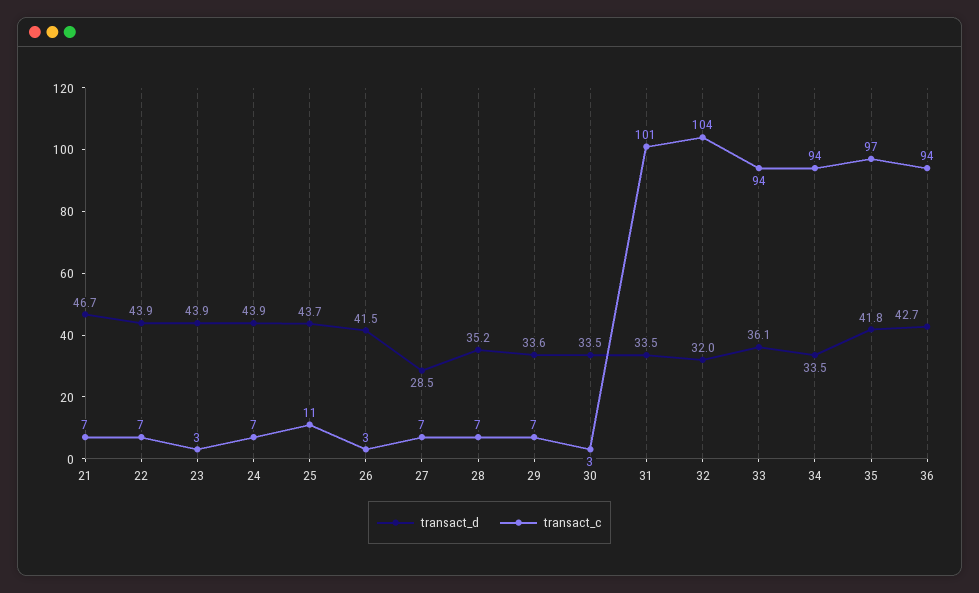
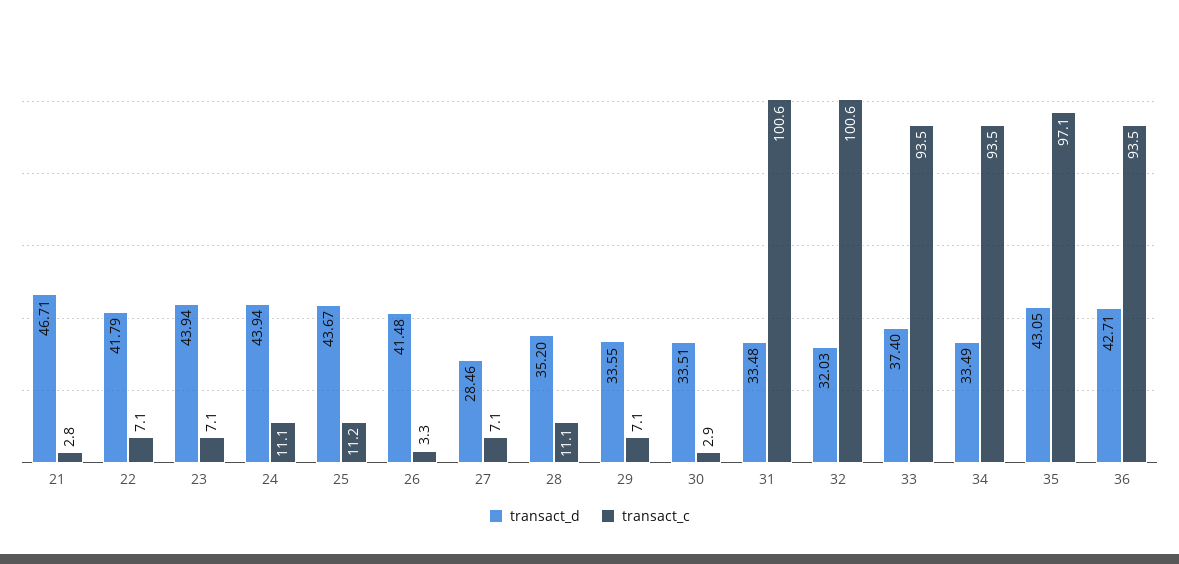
transact_c, 21: 7 -> 2.8
transact_d, 22: 43.9 -> 41.79
transact_c, 23: 3 -> 7.1
transact_c, 24: 7 -> 11.1
transact_c, 28: 7 -> 11.1
transact_c, 32: 104 -> 100.6
transact_d, 33: 36.1 -> 37.4
transact_d, 35: 41.8 -> 43.05

